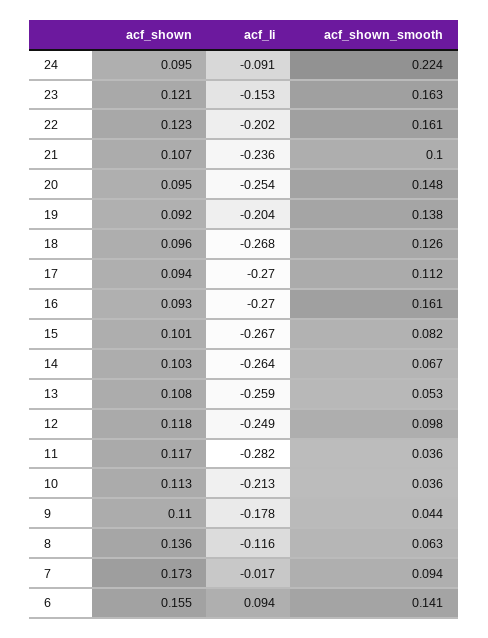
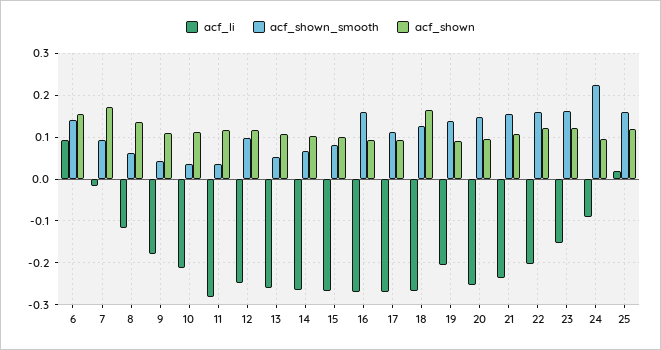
acf_shown_smooth, 21: 0.1 -> 0.16
acf_shown, 18: 0.096 -> 0.16
acf_li, 25: none -> 0.02
acf_shown_smooth, 25: none -> 0.16
acf_shown, 25: none -> 0.12

